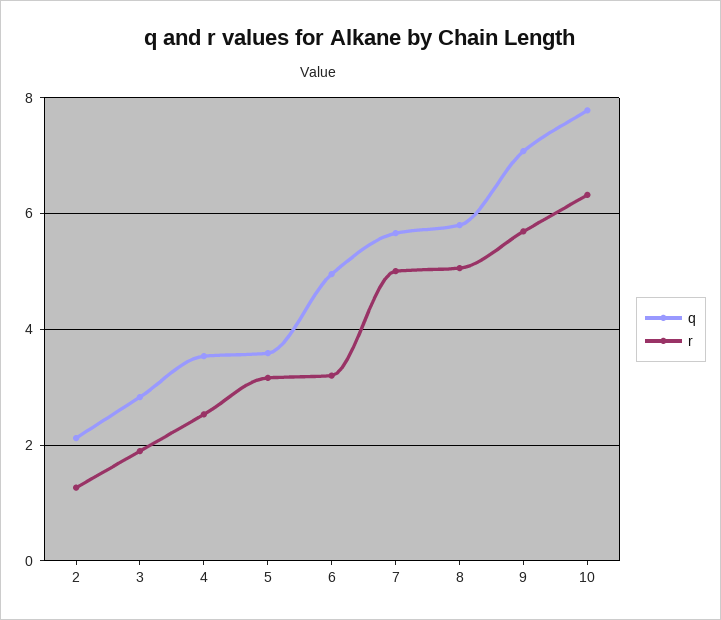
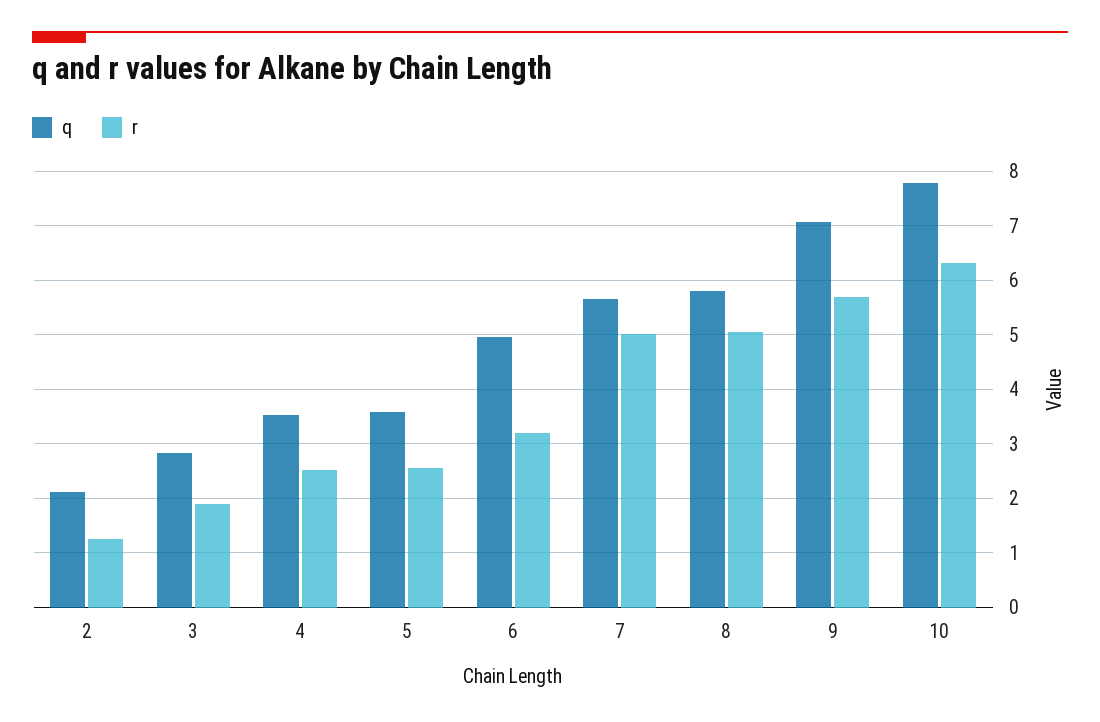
r, 5: 3.2 -> 2.6

